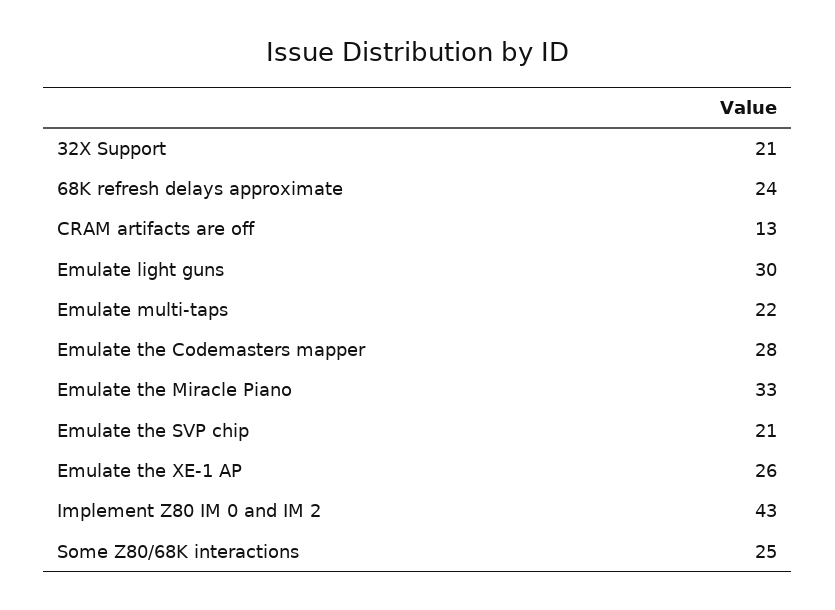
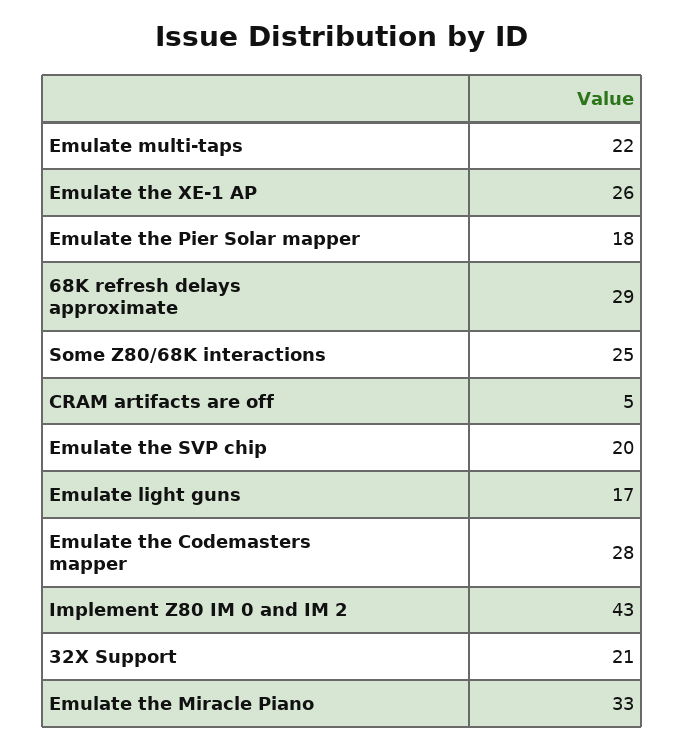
68K refresh delays approximate: 24 -> 29
CRAM artifacts are off: 13 -> 5
Emulate light guns: 30 -> 17
Emulate the SVP chip: 21 -> 20
Emulate the Pier Solar mapper: none -> 18

